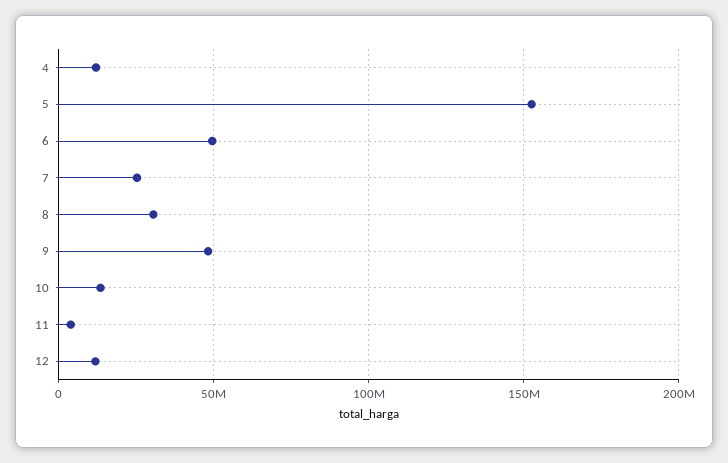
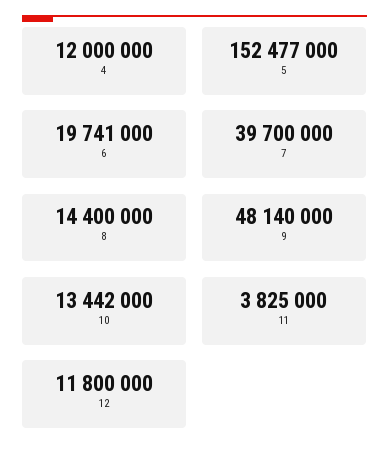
6: 50000000 -> 19741000
7: 25000000 -> 39700000
8: 30000000 -> 14400000

